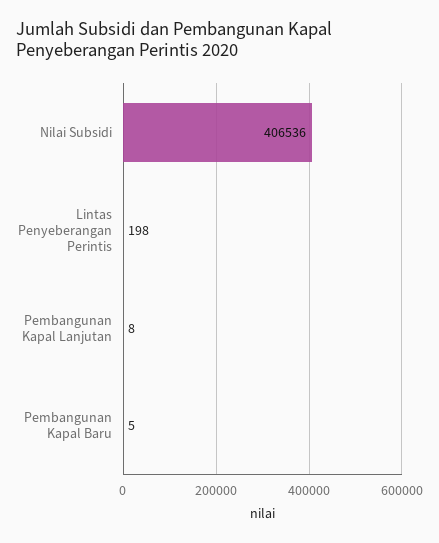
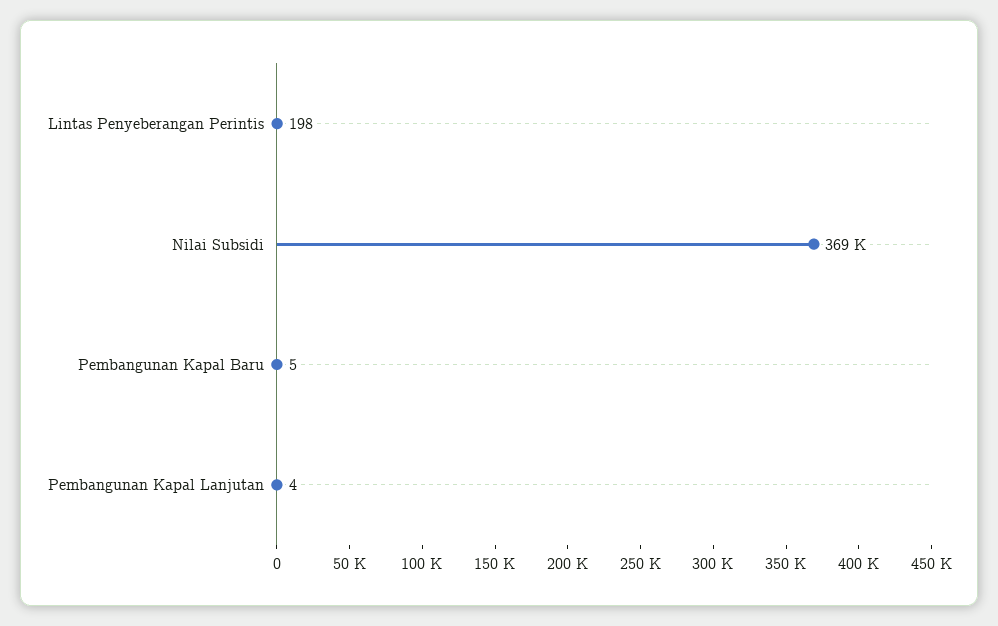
Nilai Subsidi: 406536 -> 369000
Pembangunan Kapal Lanjutan: 8 -> 4

